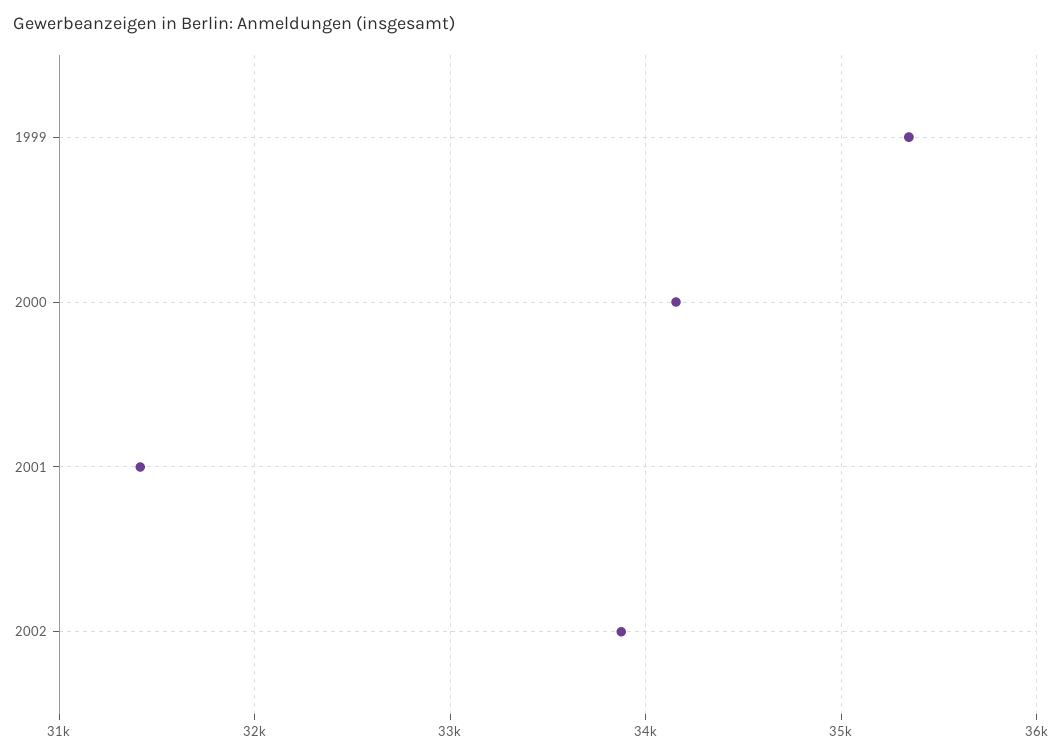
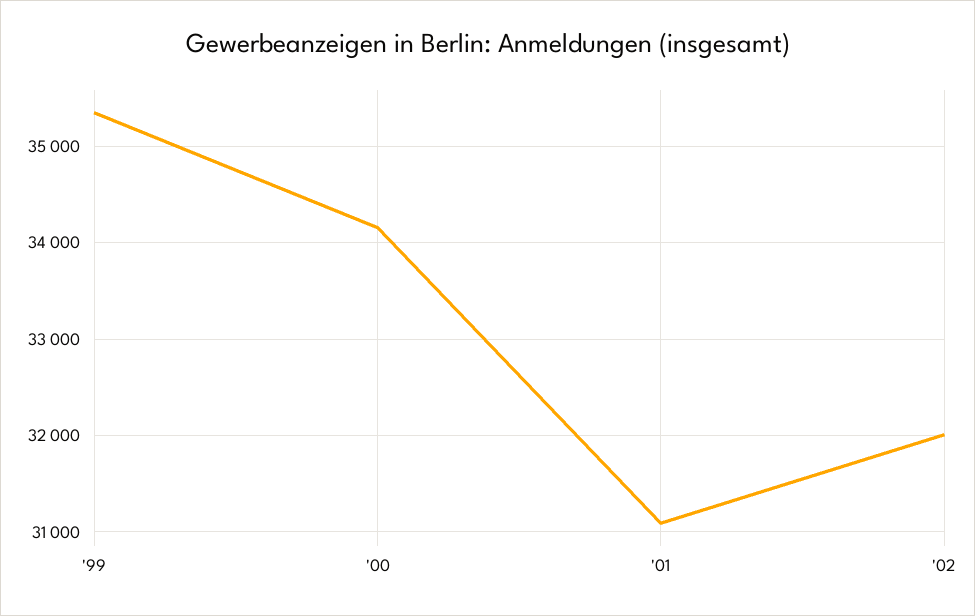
2001: 31400 -> 31100
2002: 33900 -> 32000

